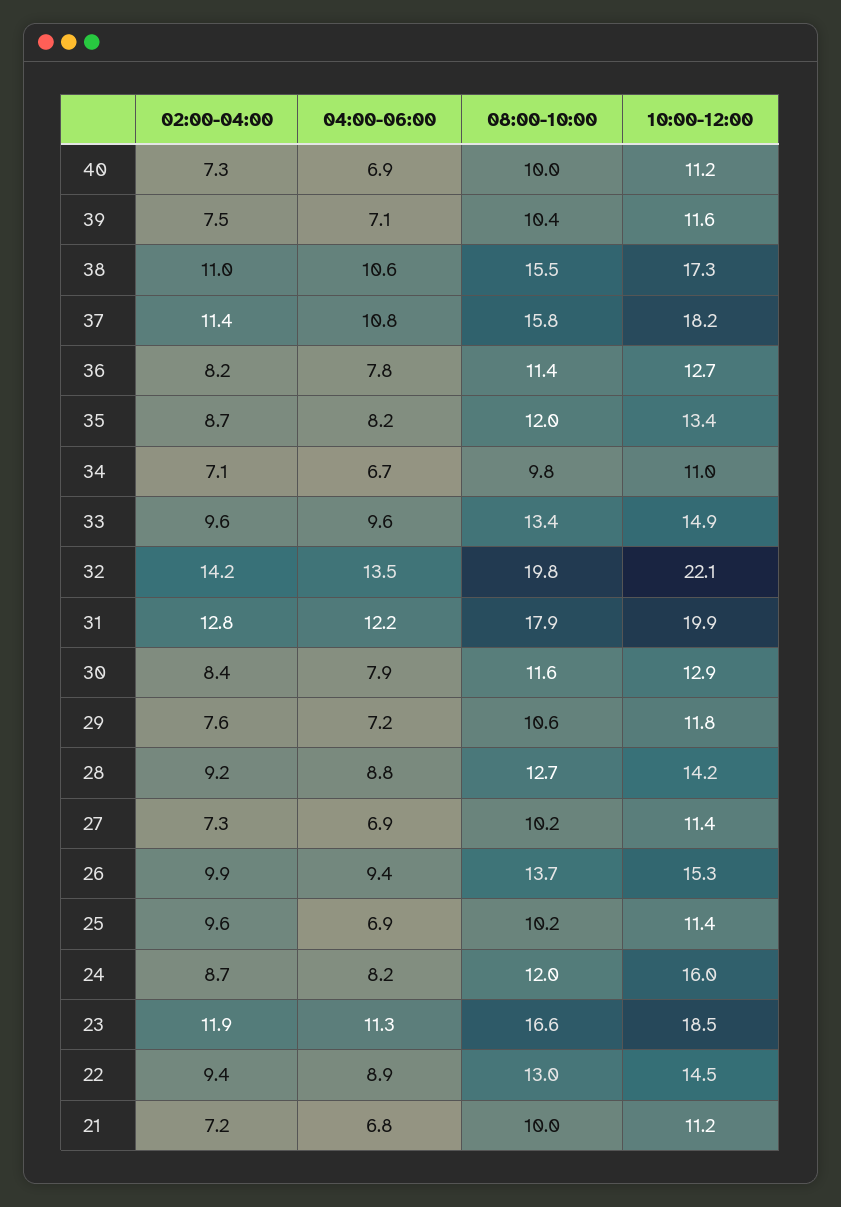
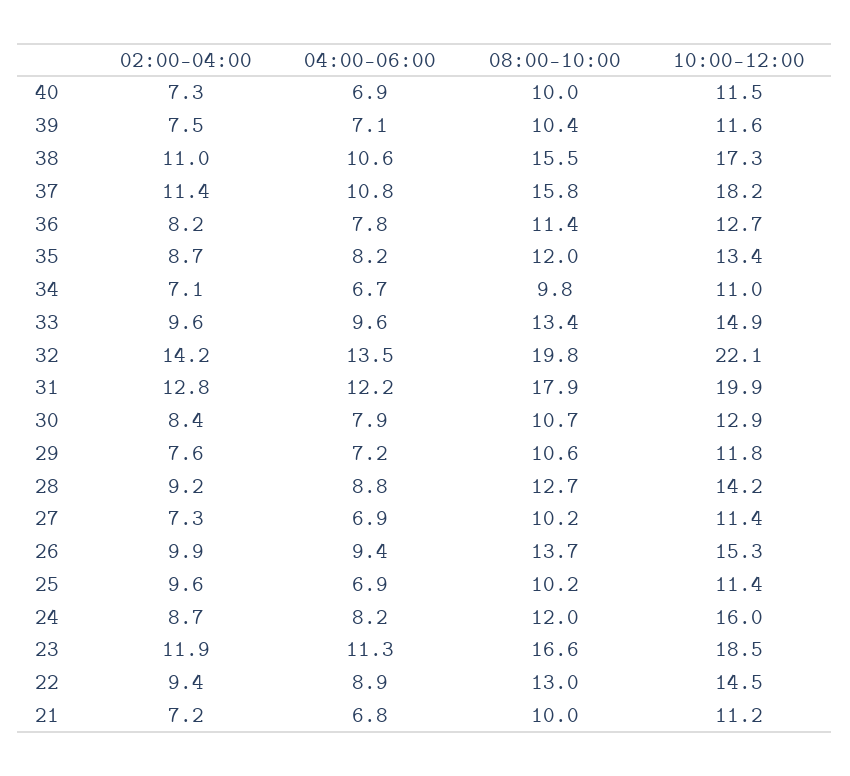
10:00-12:00, 40: 11.2 -> 11.5
08:00-10:00, 30: 11.6 -> 10.7

